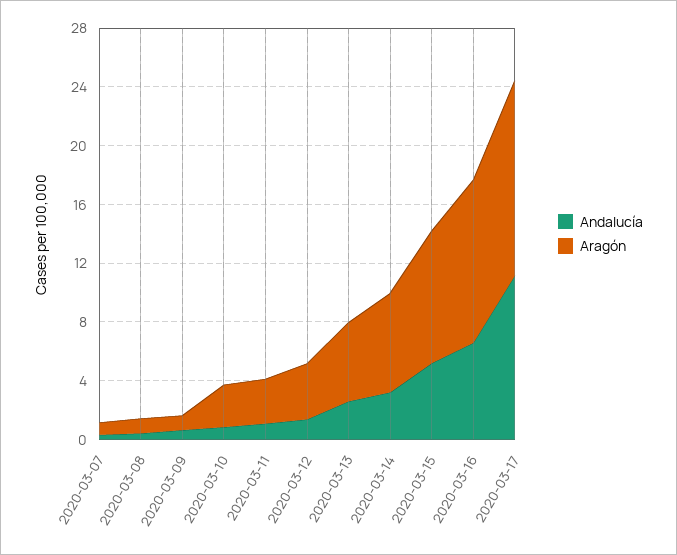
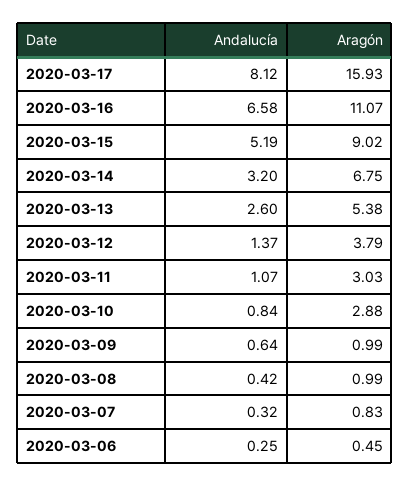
Andalucía, 2020-03-17: 11 -> 8.12
Aragón, 2020-03-17: 13 -> 15.93
Andalucía, 2020-03-06: none -> 0.25
Aragón, 2020-03-06: none -> 0.45

